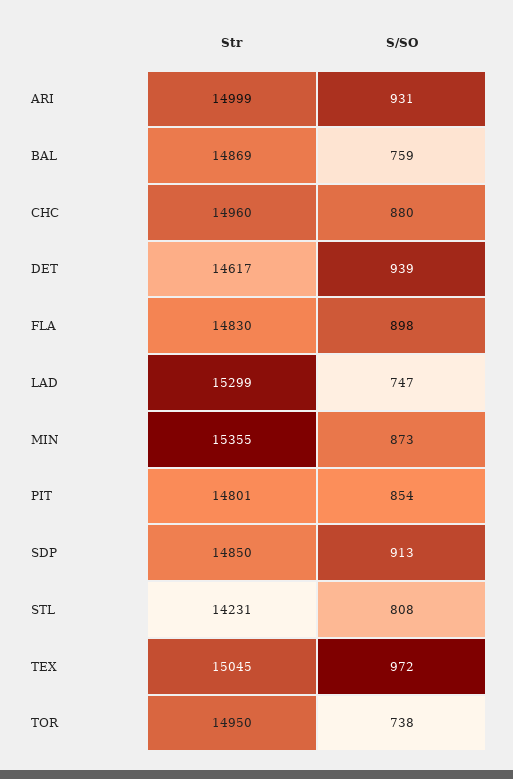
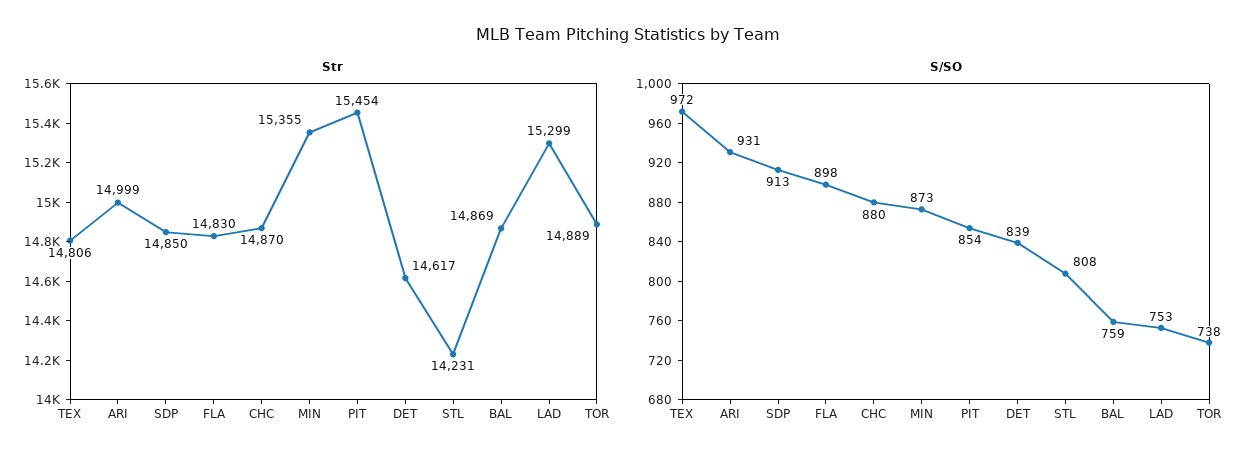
Str, CHC: 14960 -> 14870
S/SO, DET: 939 -> 839
S/SO, LAD: 747 -> 753
Str, PIT: 14801 -> 15454
Str, TEX: 15045 -> 14806
Str, TOR: 14950 -> 14889

